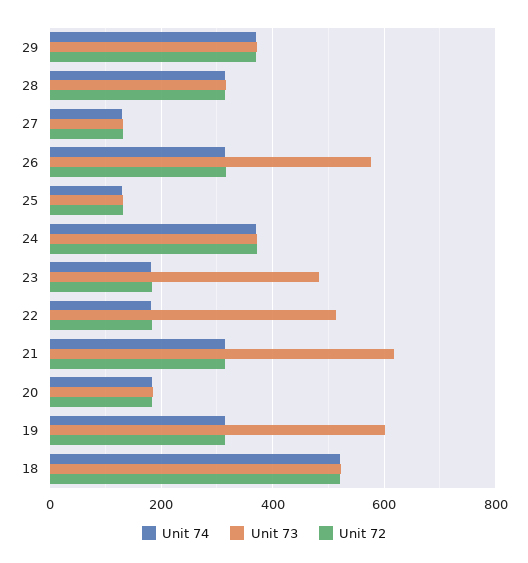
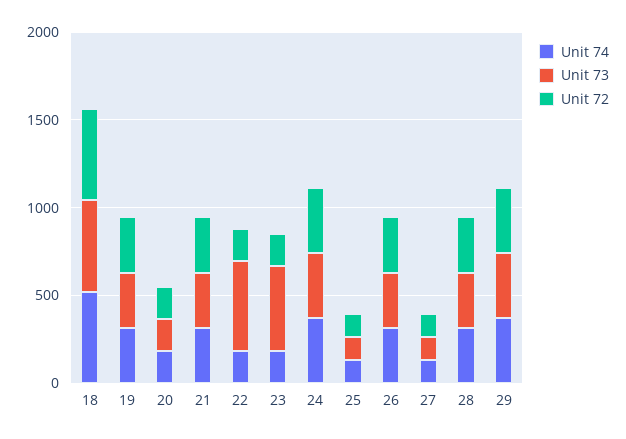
Unit 73, 26: 580 -> 300
Unit 73, 21: 620 -> 300
Unit 73, 19: 600 -> 300

